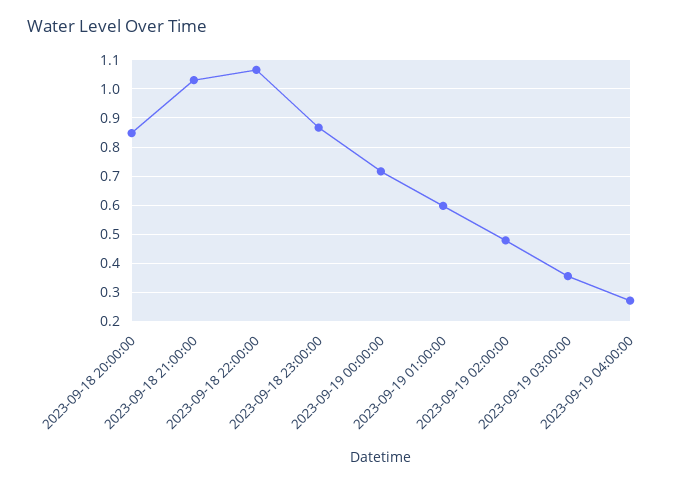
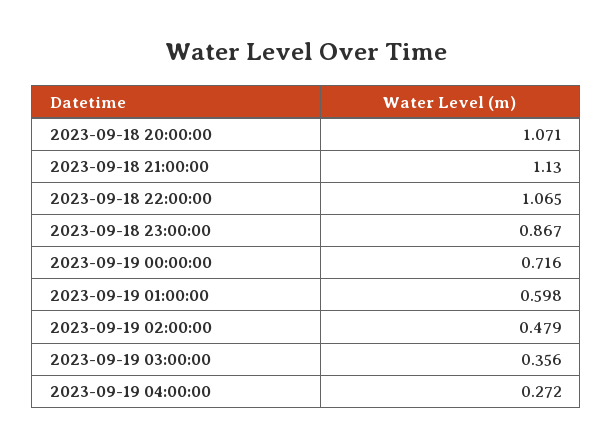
2023-09-18 20:00:00: 0.85 -> 1.071
2023-09-18 21:00:00: 1.025 -> 1.13

